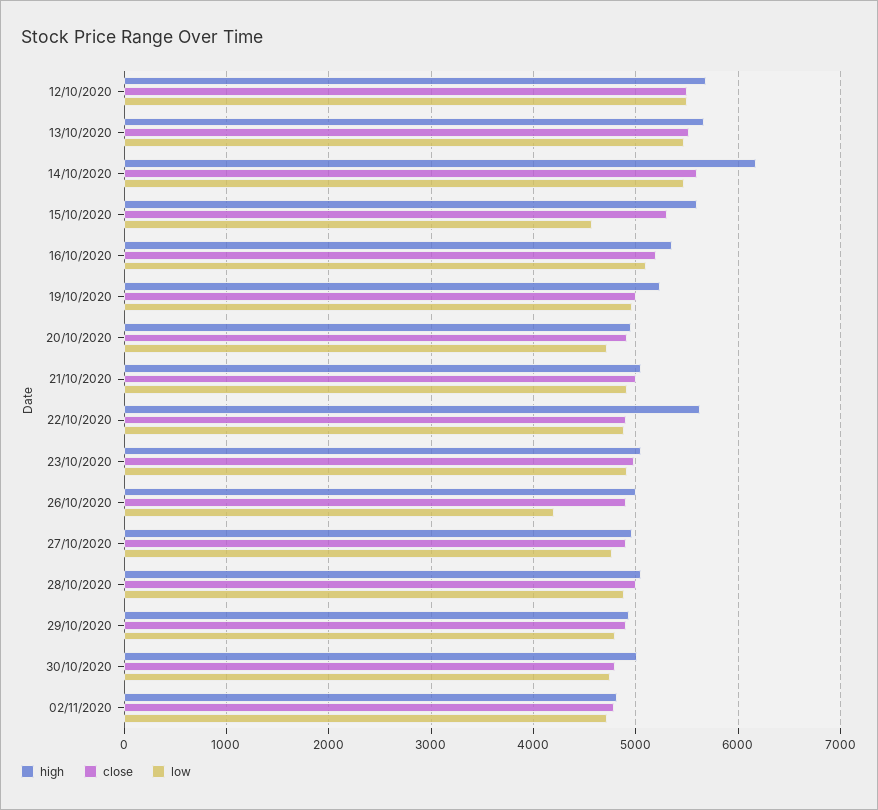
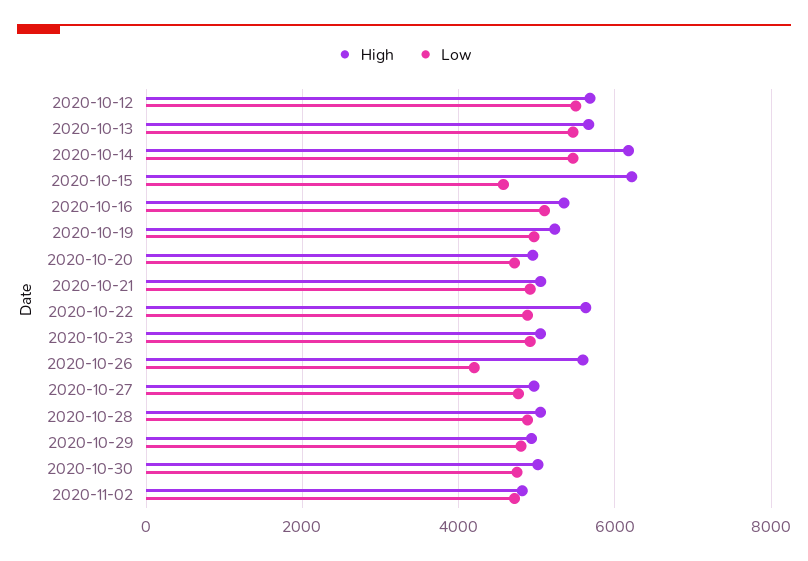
close, 12/10/2020: 5500 -> none
close, 13/10/2020: 5500 -> none
close, 14/10/2020: 5600 -> none
high, 15/10/2020: 5600 -> 6200
close, 15/10/2020: 5300 -> none
close, 16/10/2020: 5200 -> none
close, 19/10/2020: 5000 -> none
close, 20/10/2020: 4900 -> none
close, 21/10/2020: 5000 -> none
close, 22/10/2020: 4900 -> none
close, 23/10/2020: 5000 -> none
high, 26/10/2020: 5000 -> 5600
close, 26/10/2020: 4900 -> none
close, 27/10/2020: 4900 -> none
close, 28/10/2020: 5000 -> none
close, 29/10/2020: 4900 -> none
close, 30/10/2020: 4800 -> none
close, 02/11/2020: 4800 -> none

